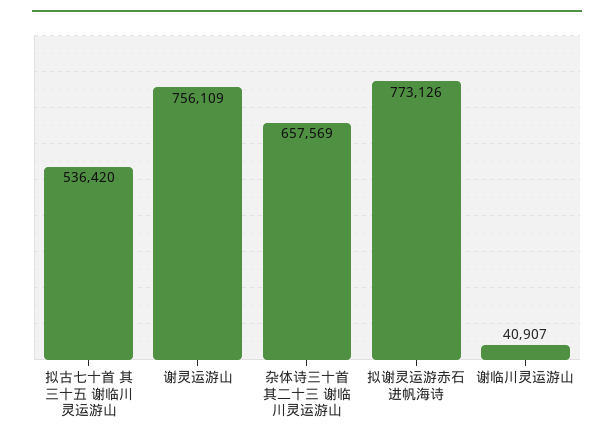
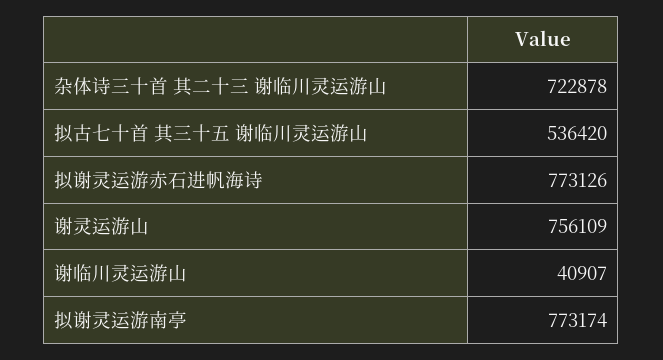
杂体诗三十首 其二十三 谢临川灵运游山: 657569 -> 722878
拟谢灵运游南亭: none -> 773174

